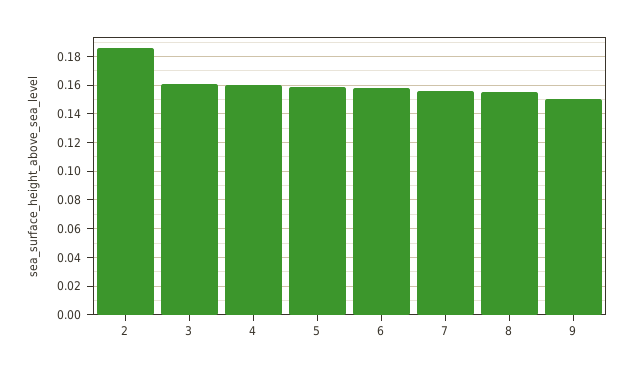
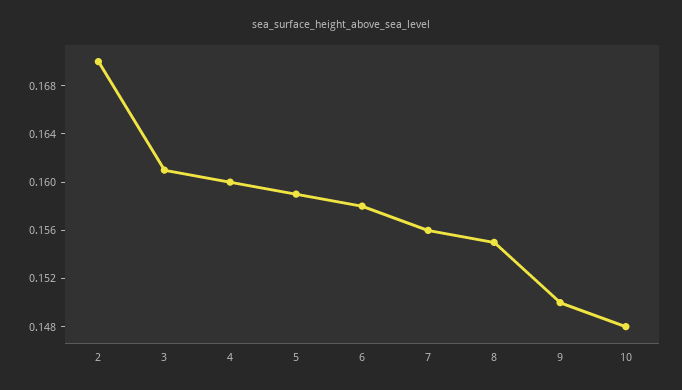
2: 0.185 -> 0.17
10: none -> 0.148

